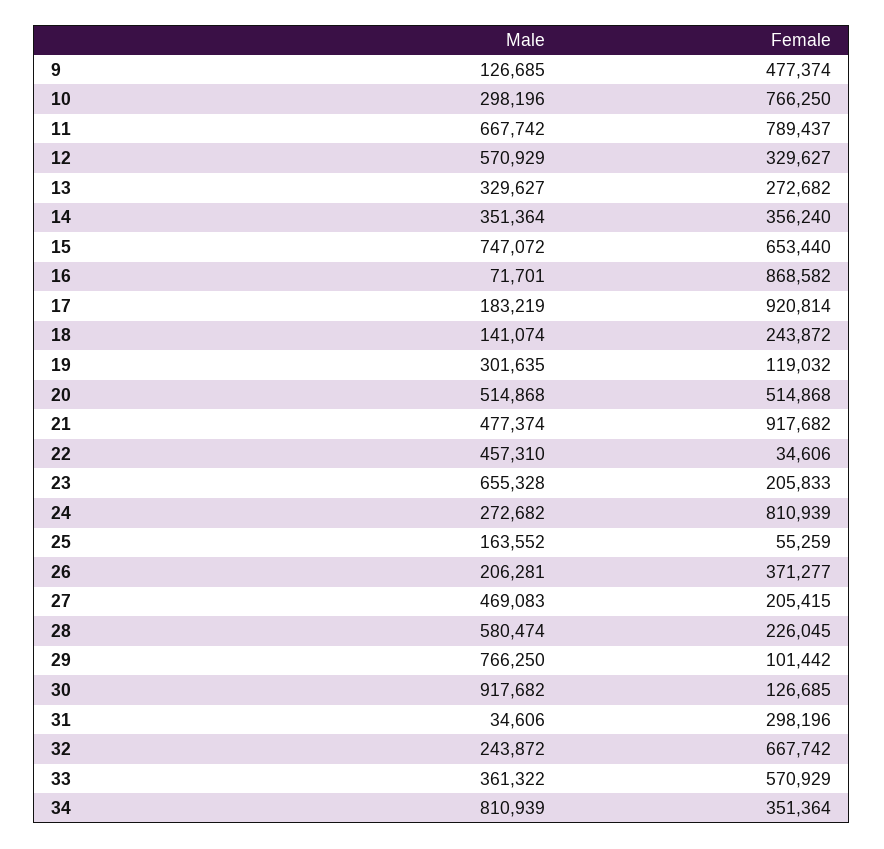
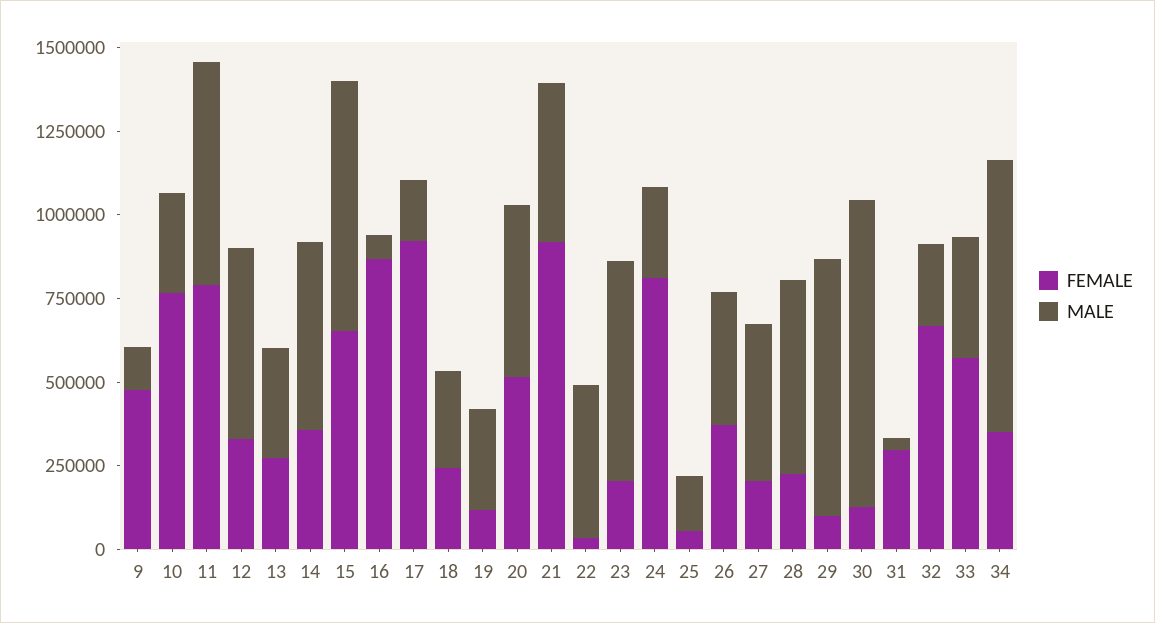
Male, 14: 351364 -> 550000
Male, 18: 141074 -> 300000
Male, 26: 206281 -> 400000

